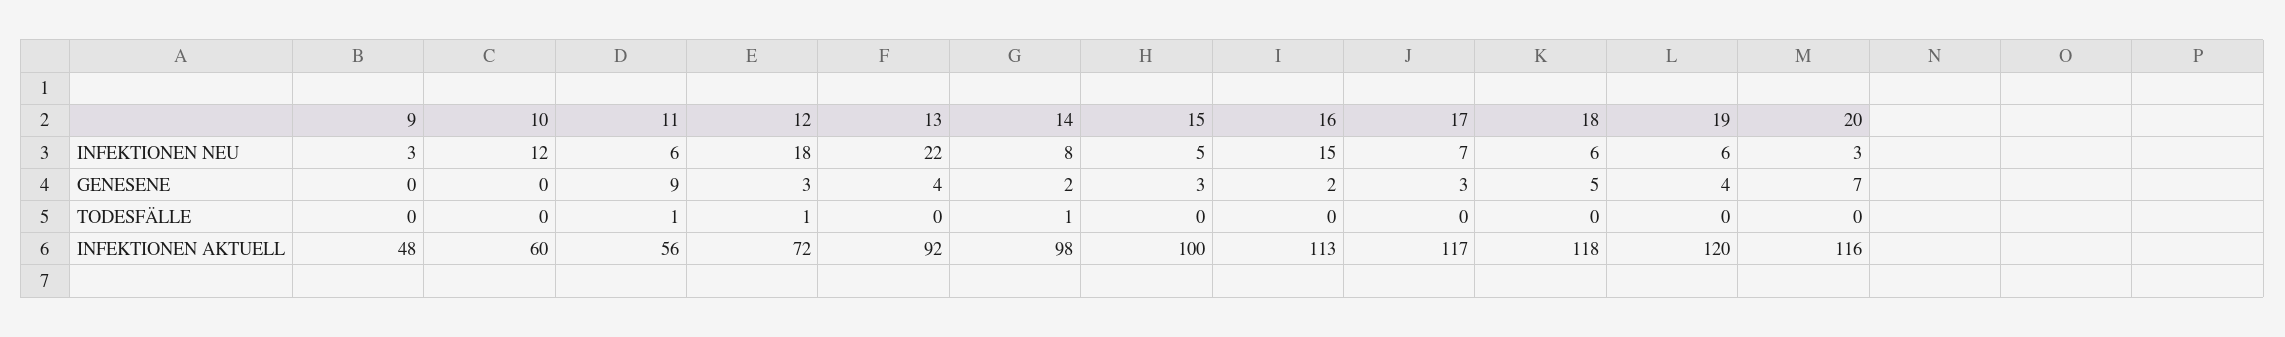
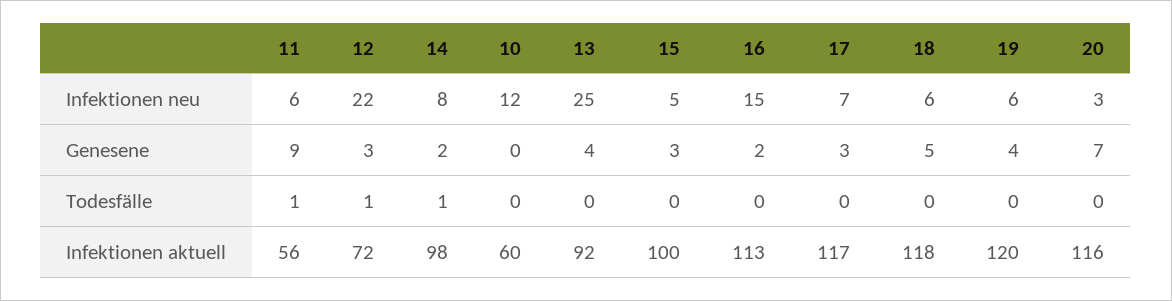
9, INFEKTIONEN NEU: 3 -> none
12, INFEKTIONEN NEU: 18 -> 22
13, INFEKTIONEN NEU: 22 -> 25
9, GENESENE: 0 -> none
9, TODESFÄLLE: 0 -> none
9, INFEKTIONEN AKTUELL: 48 -> none

